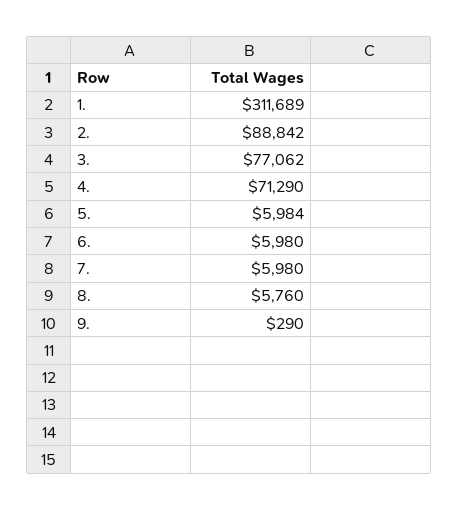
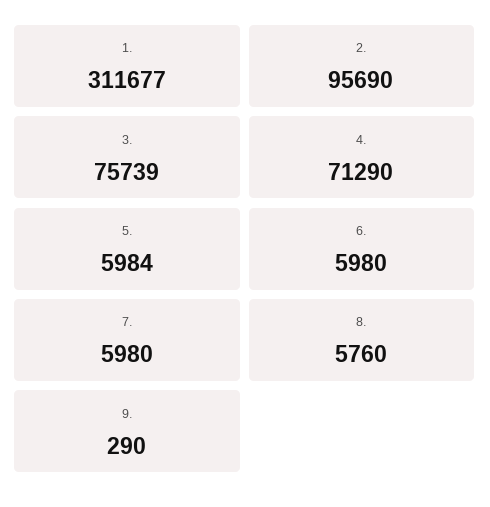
1.: 311689 -> 311677
2.: 88842 -> 95690
3.: 77062 -> 75739

